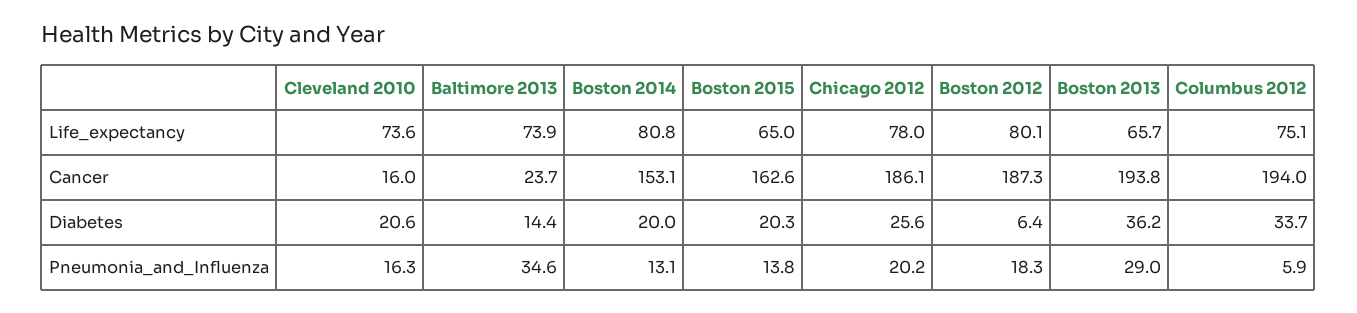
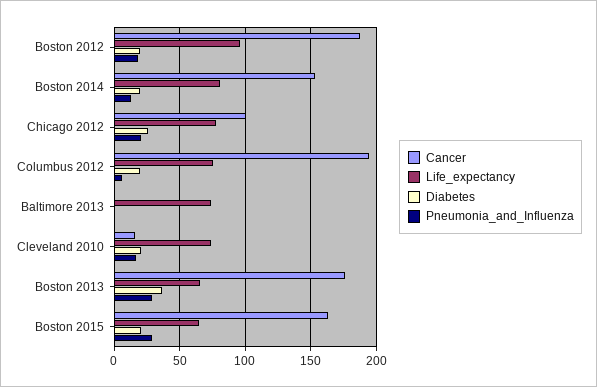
Life_expectancy, Boston 2012: 80.1 -> 95
Cancer, Baltimore 2013: 23.7 -> 0
Cancer, Chicago 2012: 186.1 -> 100
Cancer, Boston 2013: 193.8 -> 175
Diabetes, Baltimore 2013: 14.4 -> 0
Diabetes, Boston 2012: 6.4 -> 20
Diabetes, Columbus 2012: 33.7 -> 20
Pneumonia_and_Influenza, Baltimore 2013: 34.6 -> 0
Pneumonia_and_Influenza, Boston 2015: 13.8 -> 30

